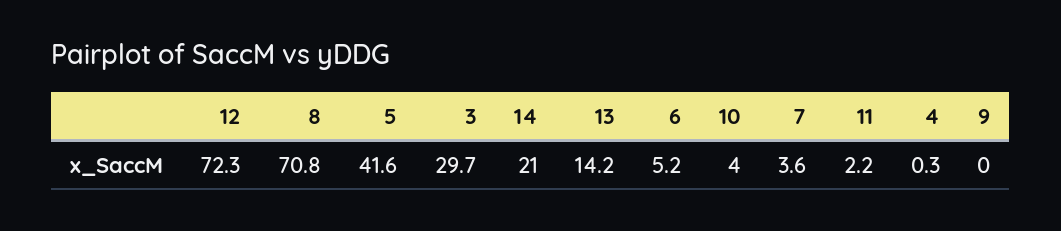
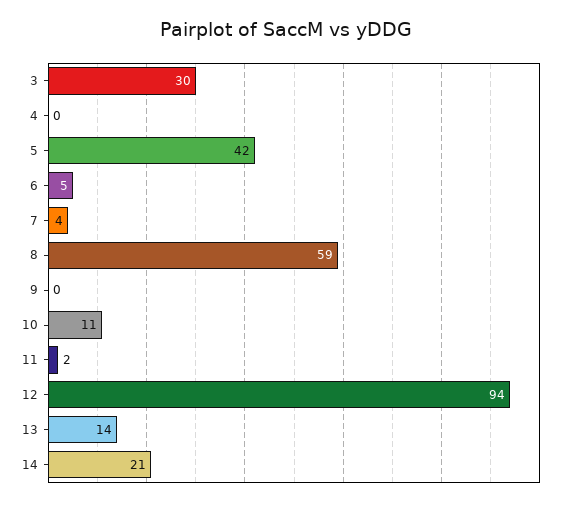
12: 72.3 -> 94
8: 70.8 -> 59
10: 4 -> 11

